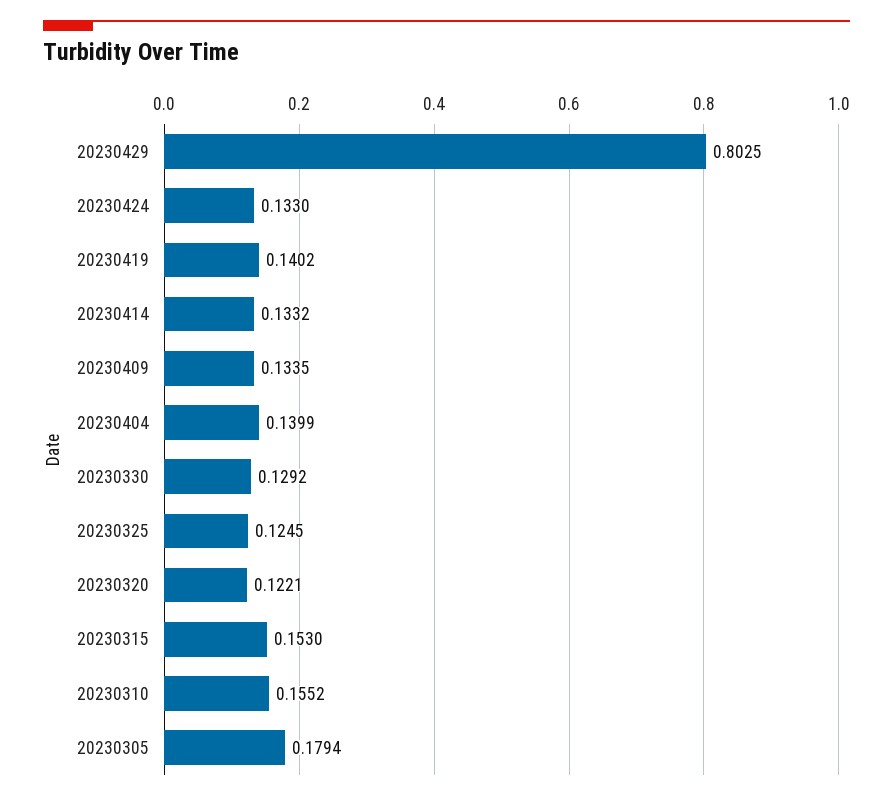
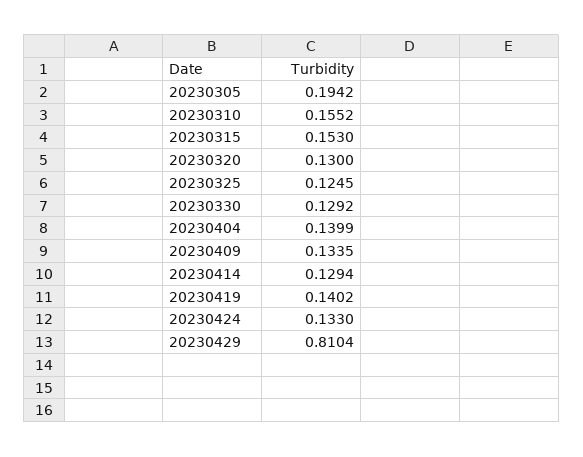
20230429: 0.8025 -> 0.8104
20230414: 0.1332 -> 0.1294
20230320: 0.1221 -> 0.13
20230305: 0.1794 -> 0.1942

